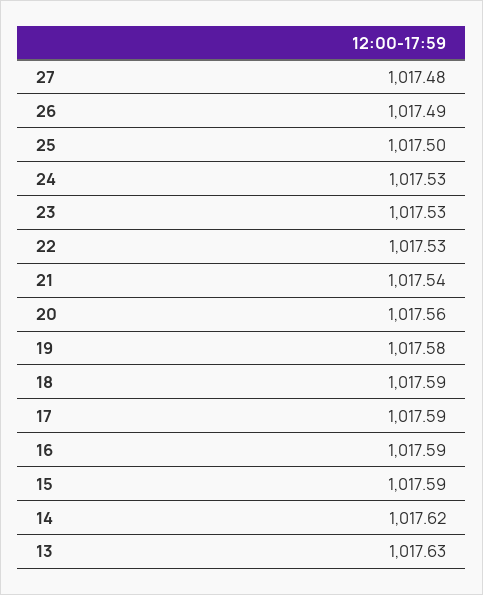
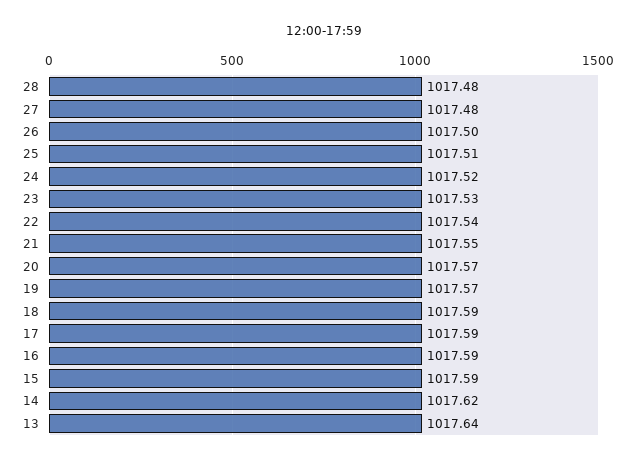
26: 1017.49 -> 1017.5
25: 1017.5 -> 1017.51
24: 1017.53 -> 1017.52
22: 1017.53 -> 1017.54
21: 1017.54 -> 1017.55
20: 1017.56 -> 1017.57
19: 1017.58 -> 1017.57
13: 1017.63 -> 1017.64
28: none -> 1017.48

